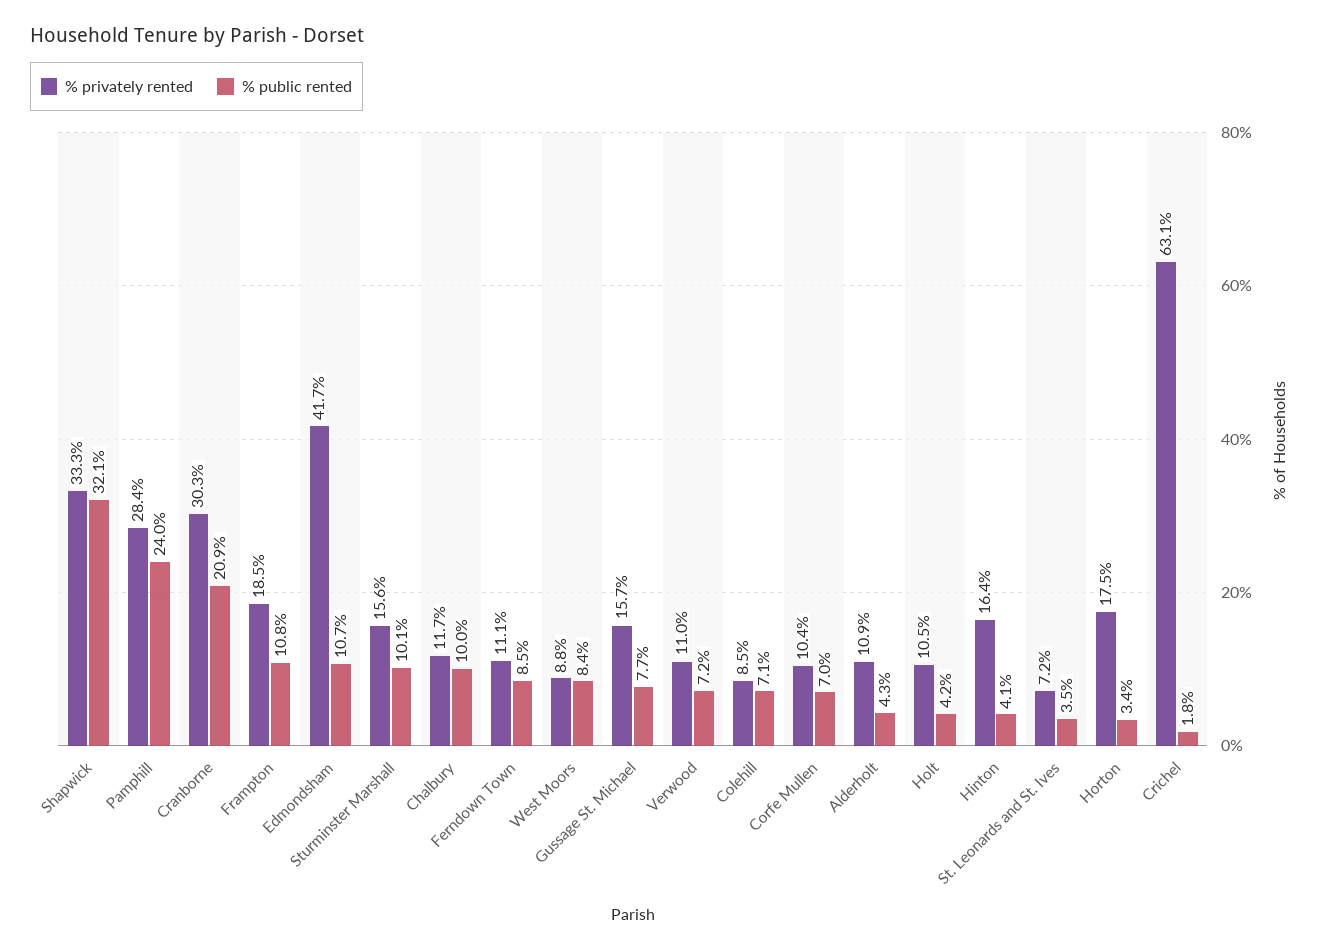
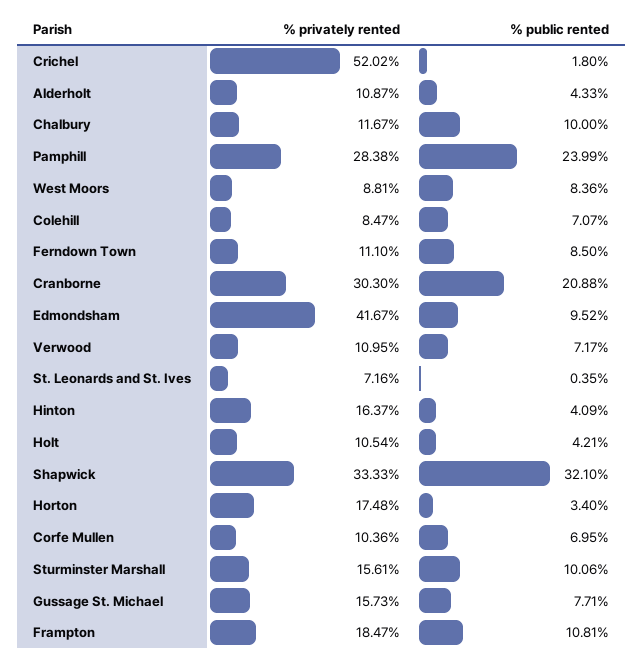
% public rented, Edmondsham: 10.7 -> 9.52
% public rented, St. Leonards and St. Ives: 3.5 -> 0.35
% privately rented, Crichel: 63.1 -> 52.02

